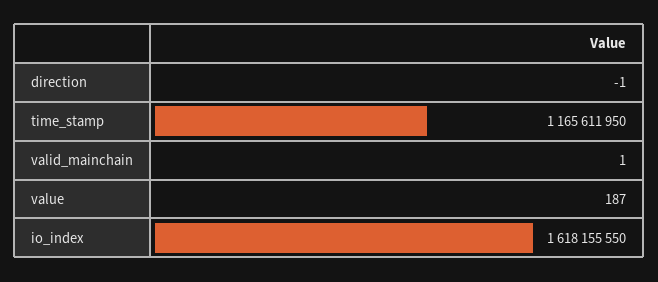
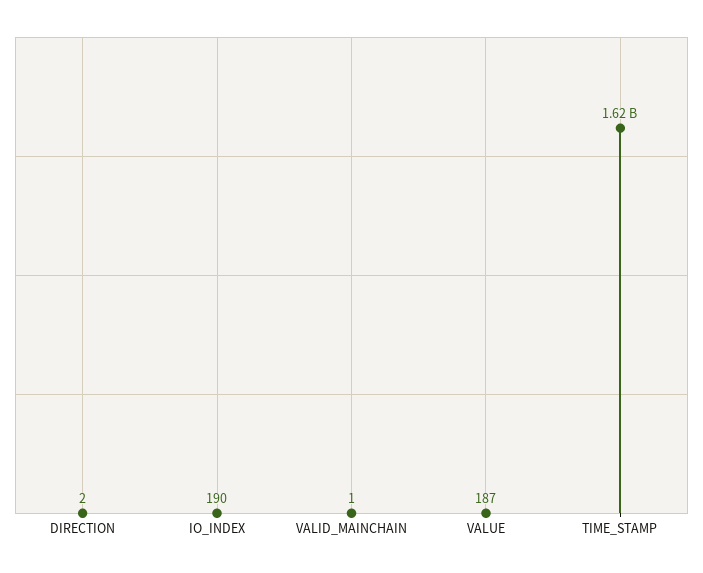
direction: -1 -> 2
time_stamp: 1165611950 -> 1620000000
io_index: 1618155550 -> 190

